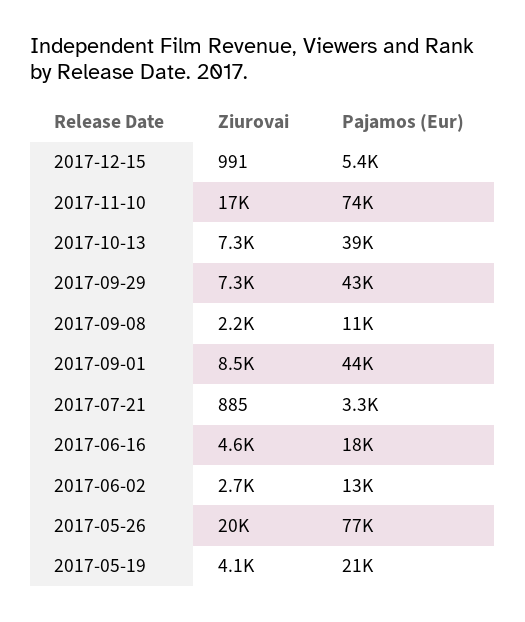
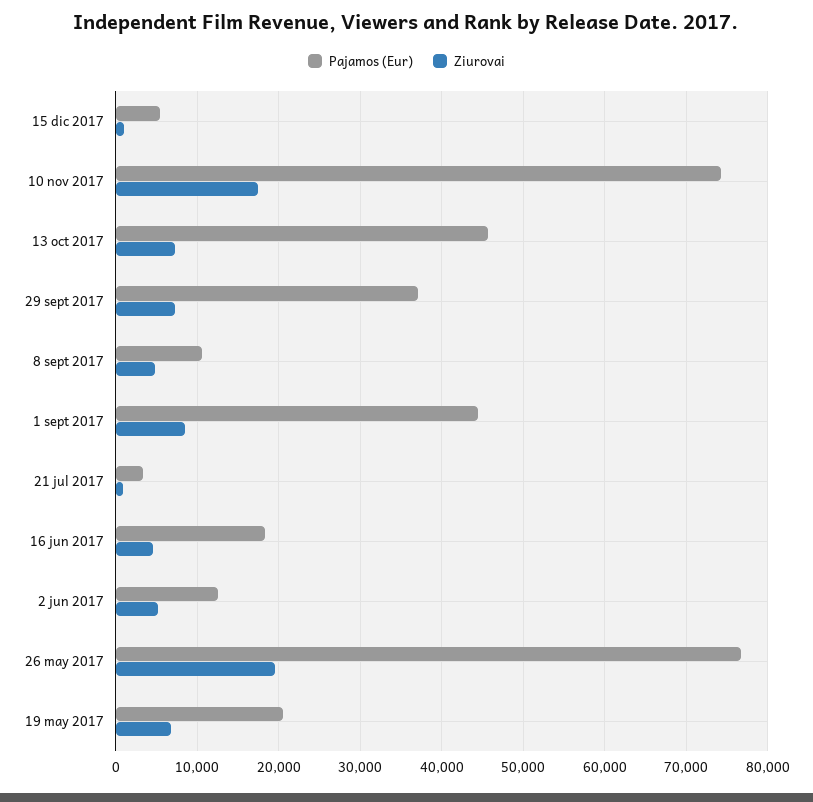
Pajamos (Eur), 2017-10-13: 39000 -> 46000
Pajamos (Eur), 2017-09-29: 43000 -> 37000
Ziurovai, 2017-09-08: 2200 -> 5000
Ziurovai, 2017-06-02: 2700 -> 5000
Ziurovai, 2017-05-19: 4100 -> 7000

